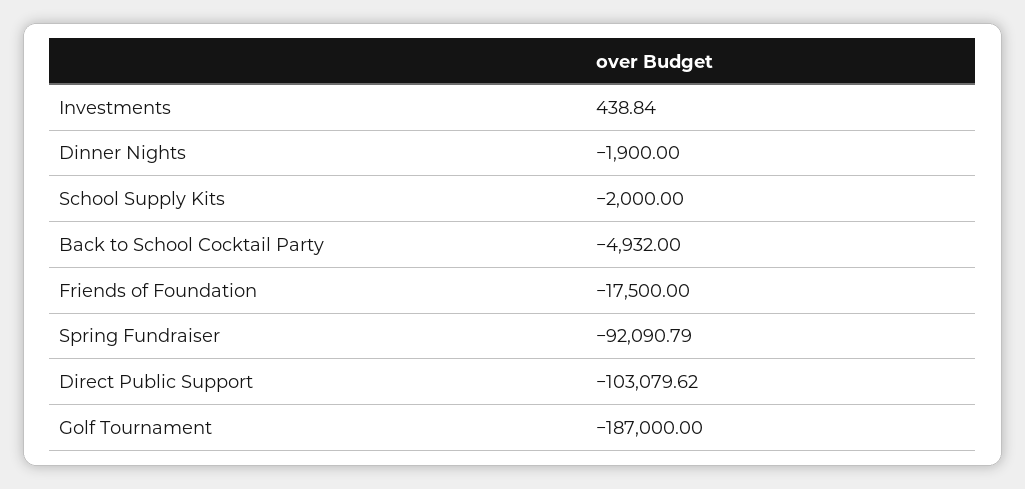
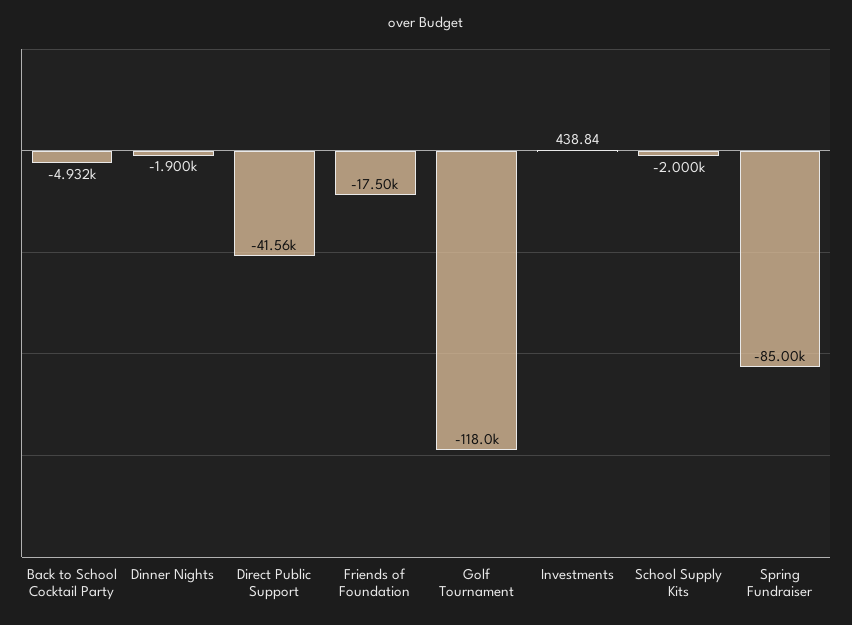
Spring Fundraiser: -92090.79 -> -85000
Direct Public Support: -103079.62 -> -41560
Golf Tournament: -187000 -> -118000

